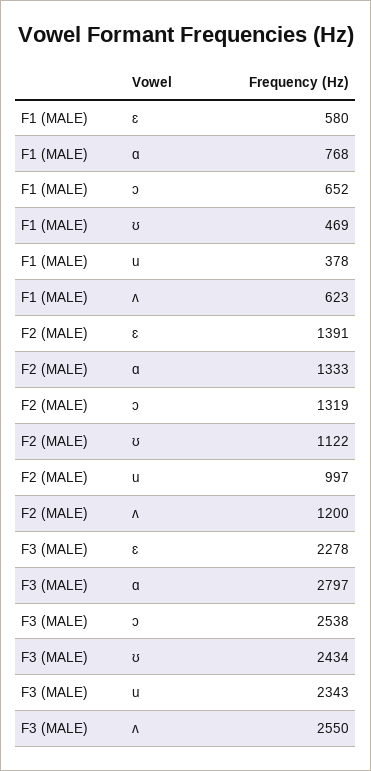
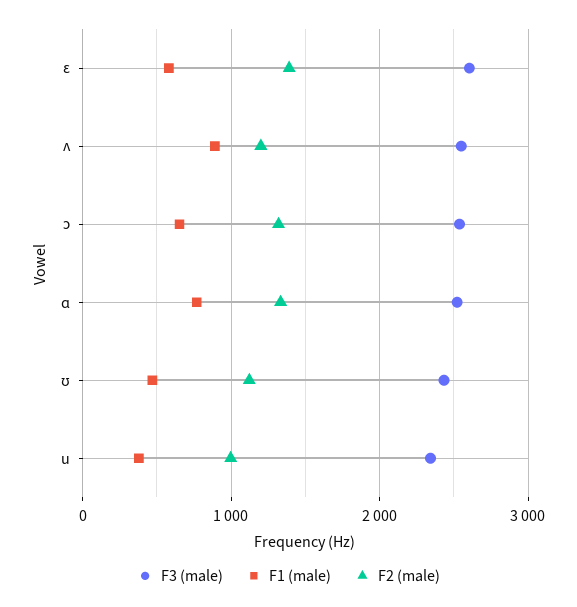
F1 (MALE), ʌ: 623 -> 900
F3 (MALE), ɛ: 2278 -> 2600
F3 (MALE), ɑ: 2797 -> 2500

